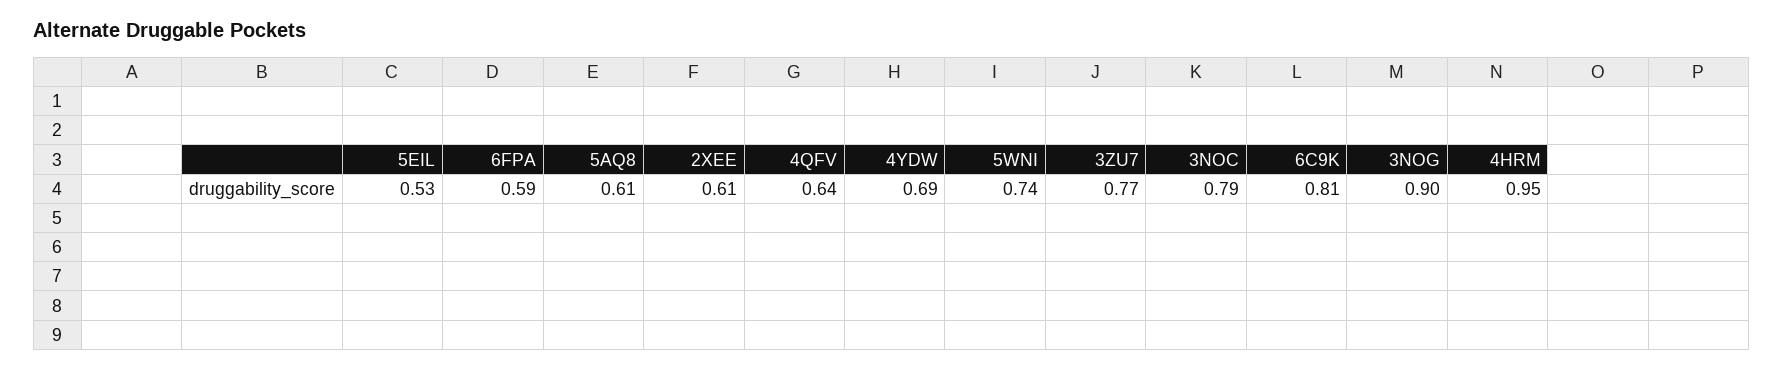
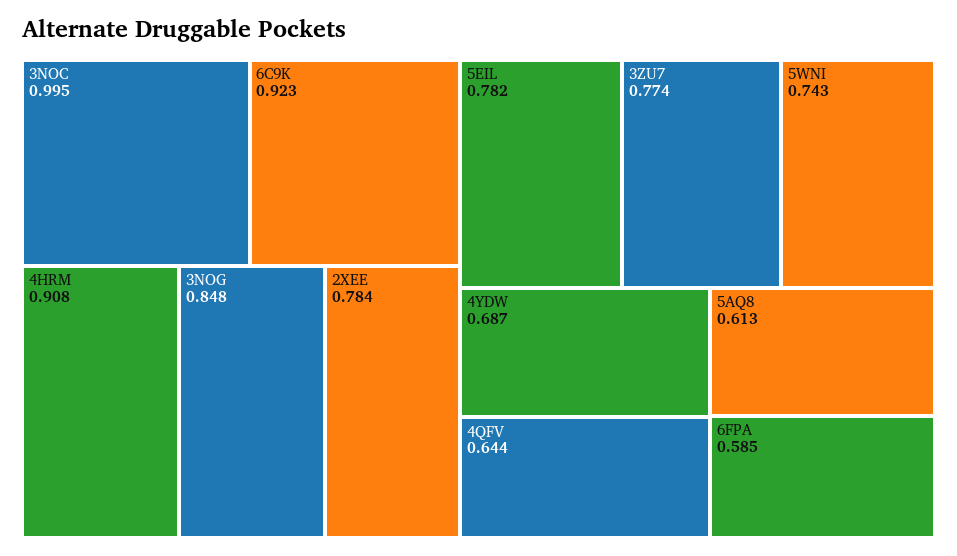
5EIL: 0.53 -> 0.782
2XEE: 0.61 -> 0.784
3NOC: 0.79 -> 0.995
6C9K: 0.81 -> 0.923
3NOG: 0.9 -> 0.848
4HRM: 0.95 -> 0.908

